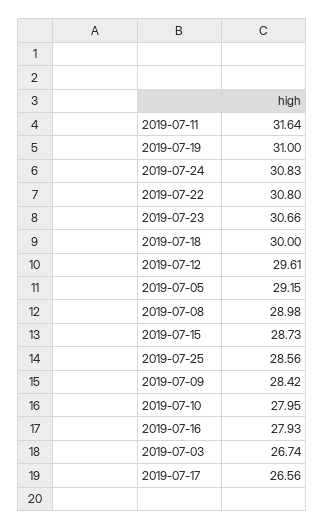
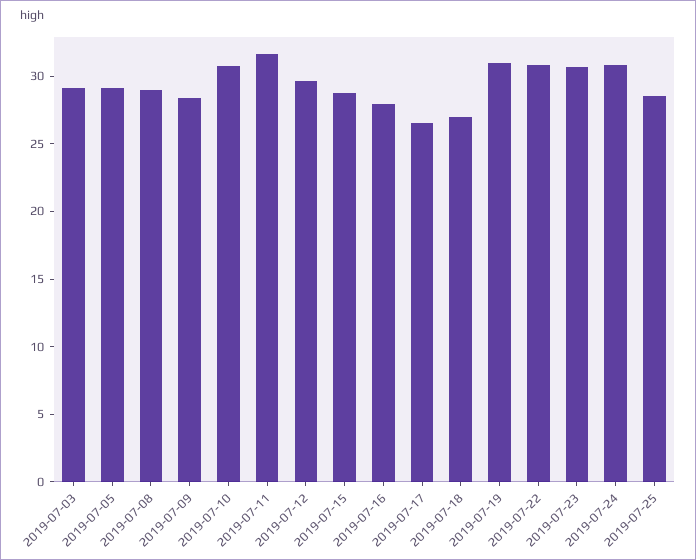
2019-07-18: 30 -> 27
2019-07-10: 27.95 -> 31
2019-07-03: 26.74 -> 29

